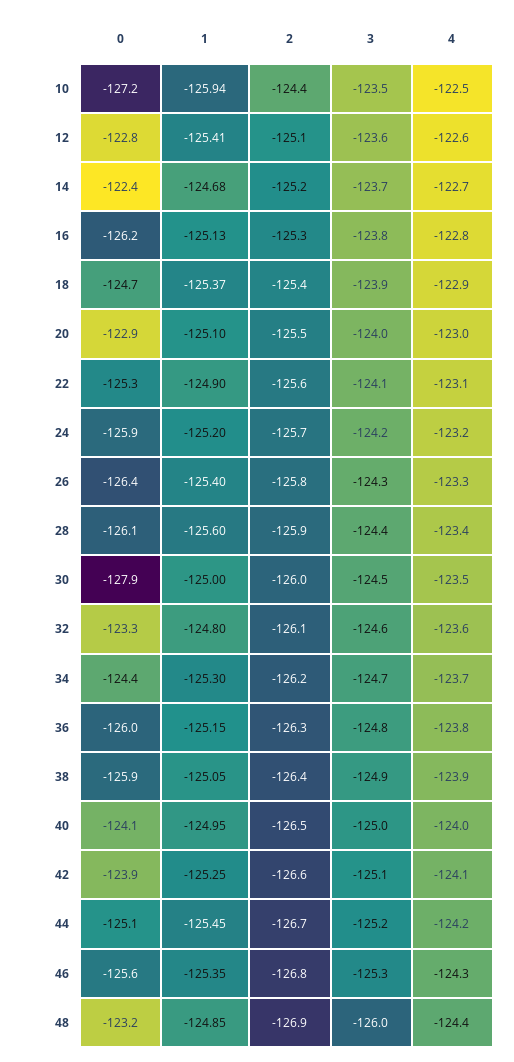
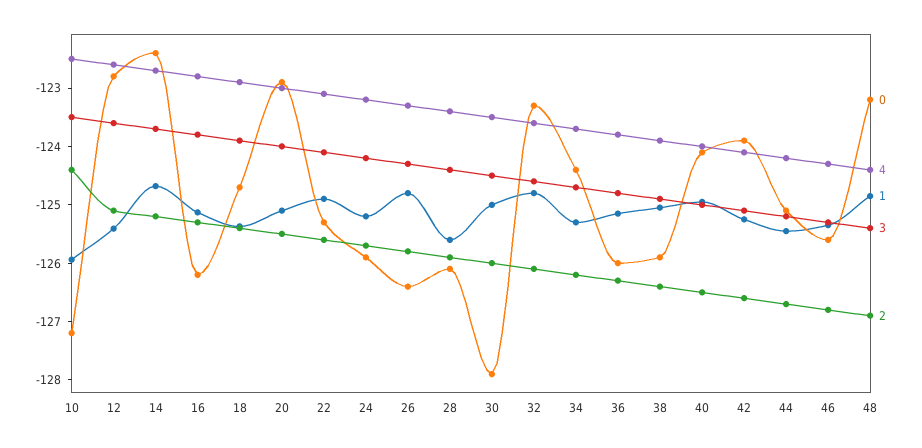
1, 26: -125.4 -> -124.8
3, 48: -126 -> -125.4

